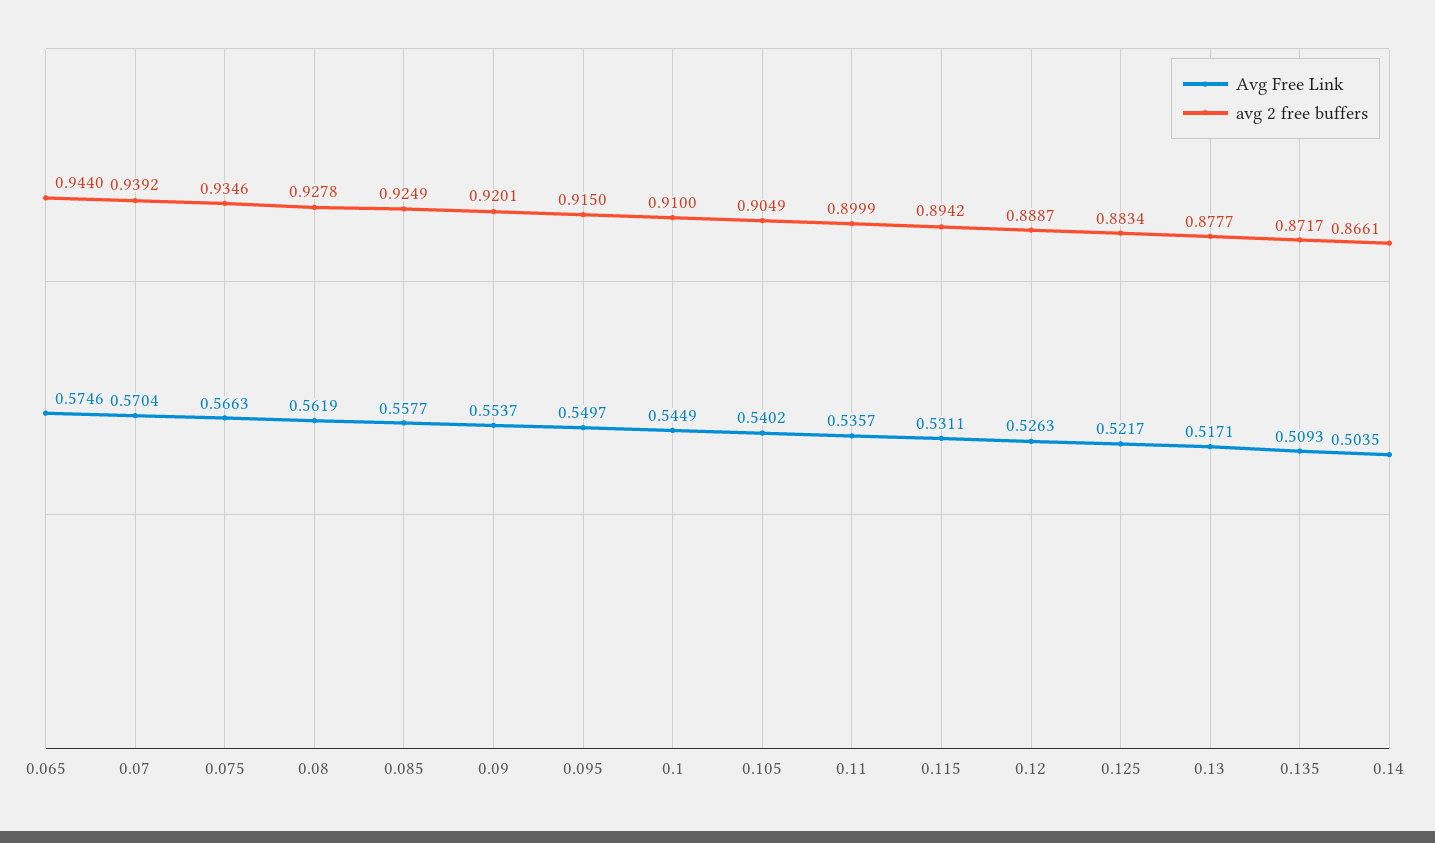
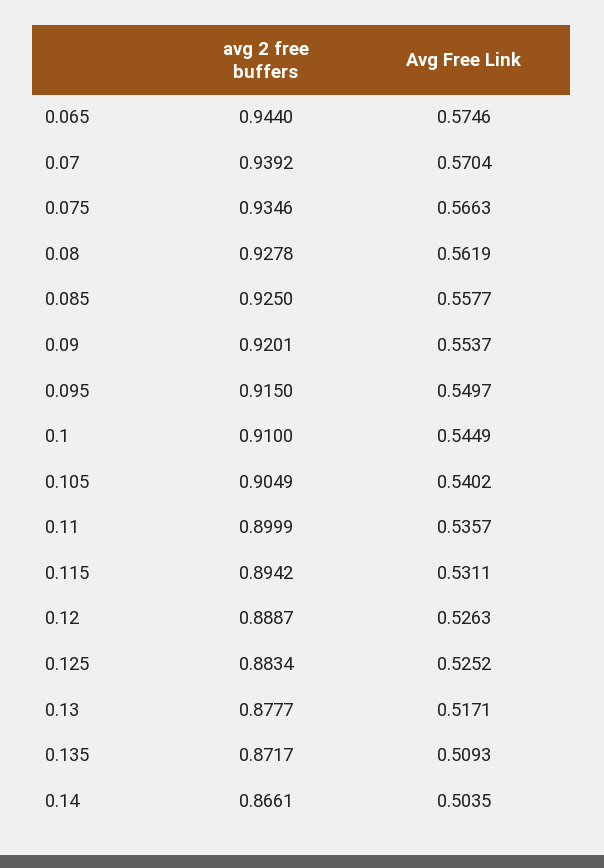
avg 2 free buffers, 0.085: 0.9249 -> 0.925
Avg Free Link, 0.125: 0.5217 -> 0.5252

